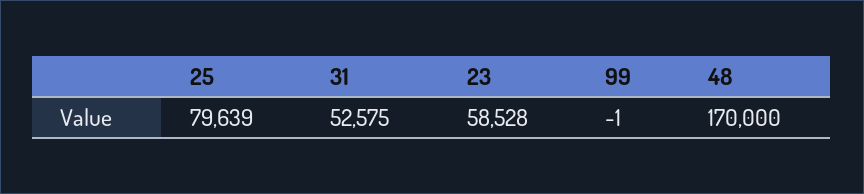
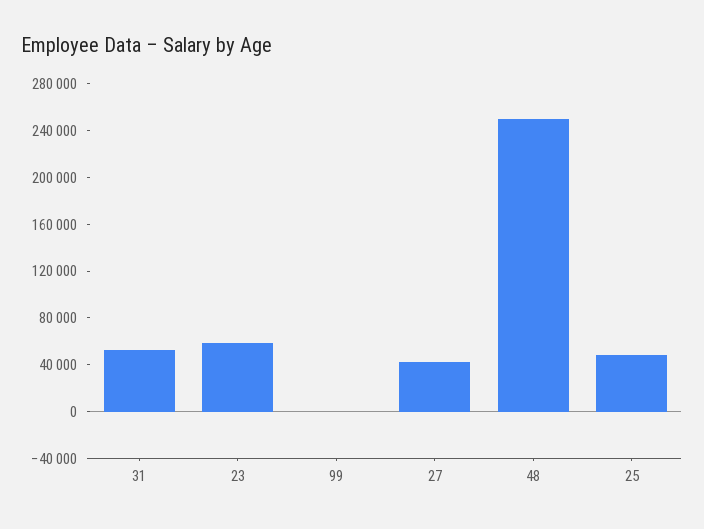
25: 79639 -> 50000
48: 170000 -> 250000
27: none -> 40000

